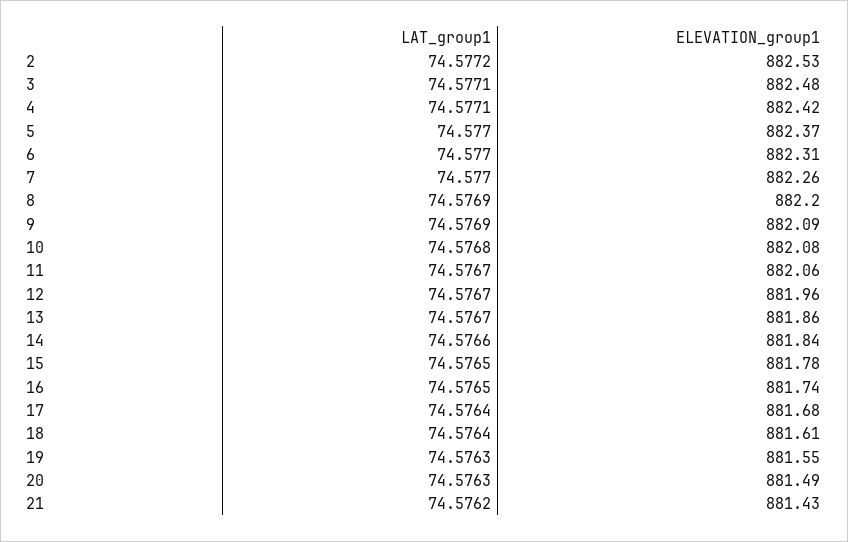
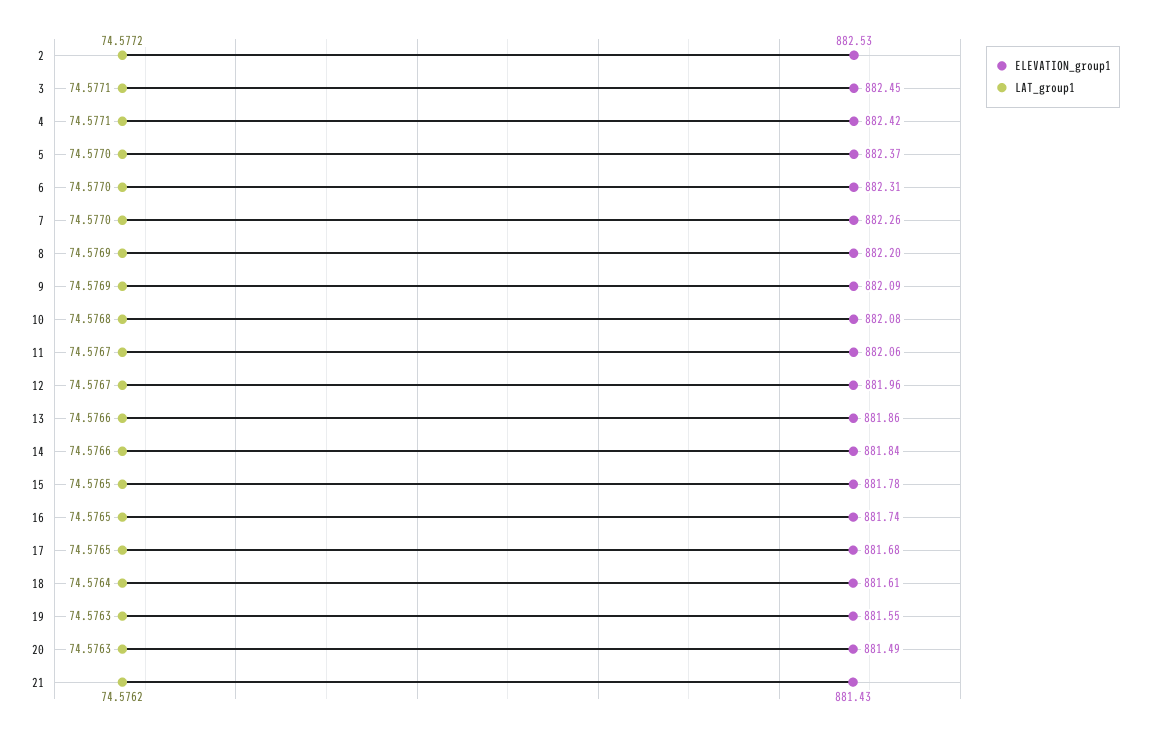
ELEVATION_group1, 3: 882.48 -> 882.45
LAT_group1, 13: 74.5767 -> 74.5766
LAT_group1, 17: 74.5764 -> 74.5765

